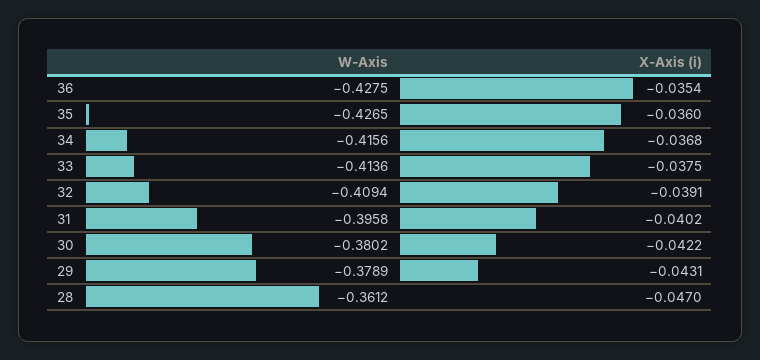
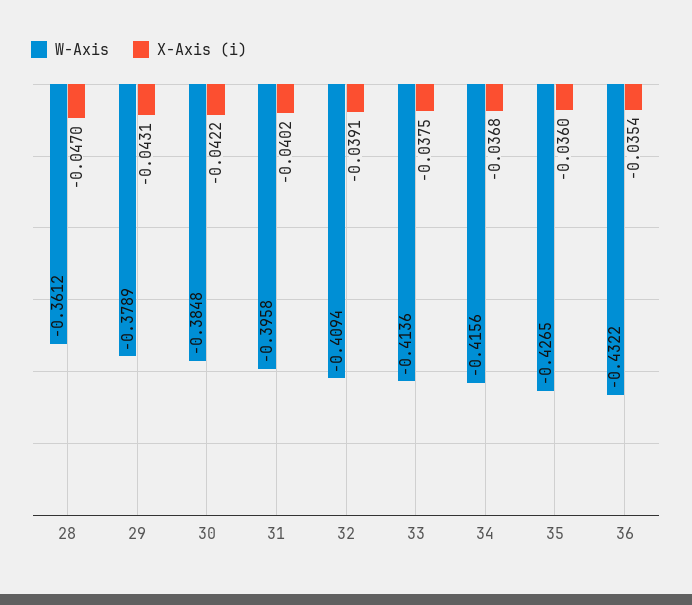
W-Axis, 36: -0.4275 -> -0.4322
W-Axis, 30: -0.3802 -> -0.3848

